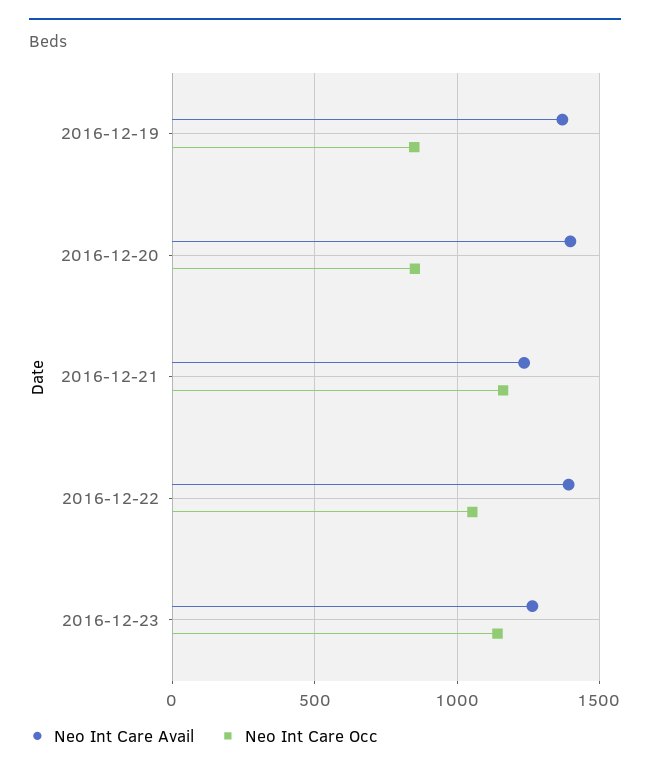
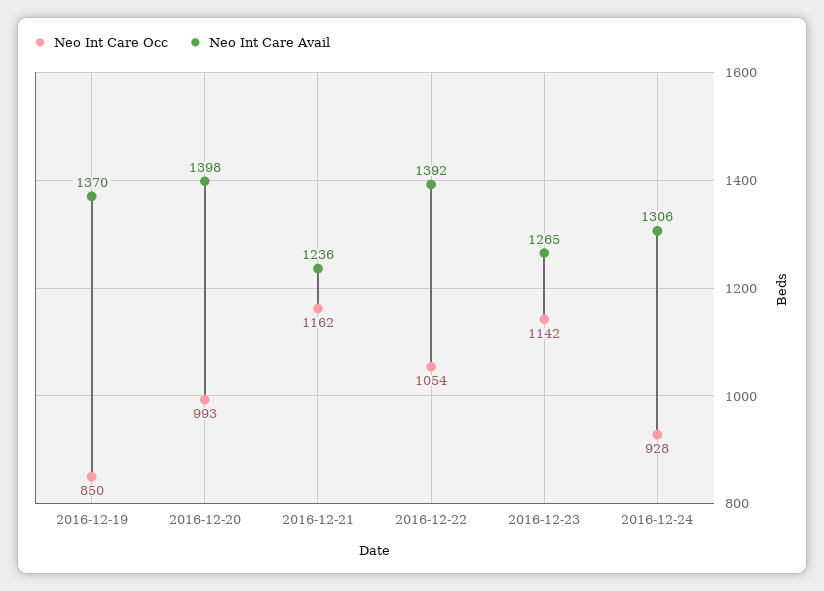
Neo Int Care Occ, 2016-12-20: 850 -> 993
Neo Int Care Occ, 2016-12-24: none -> 928
Neo Int Care Avail, 2016-12-24: none -> 1306

